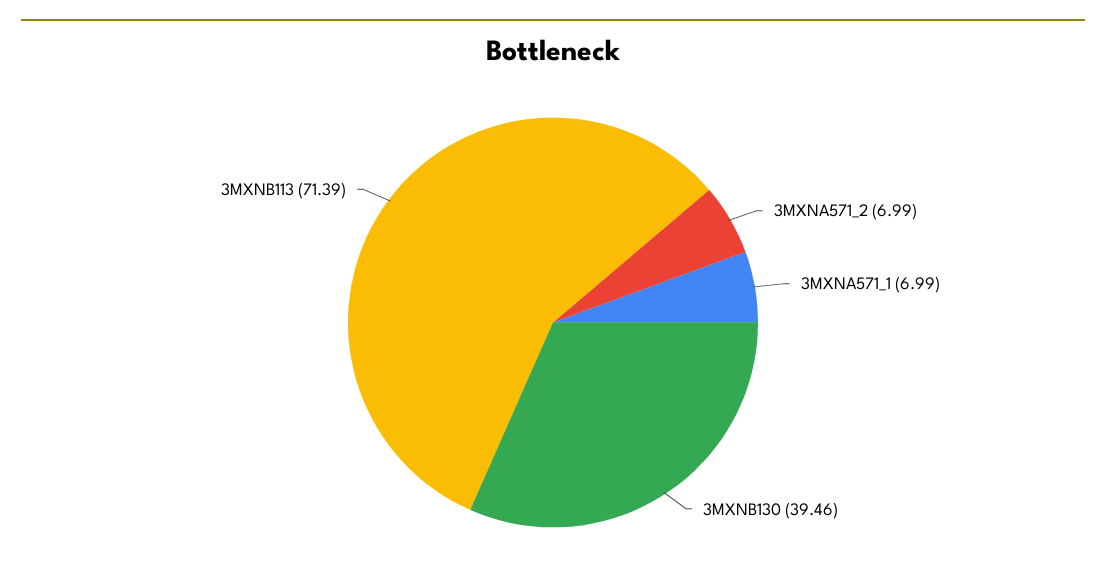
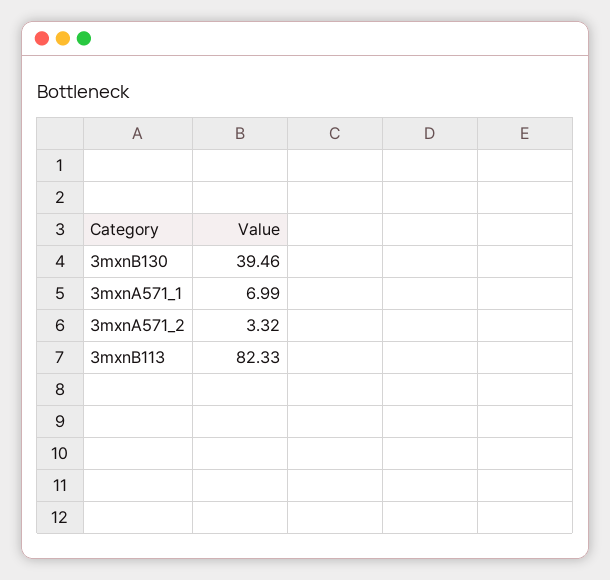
3MXNA571_2: 6.99 -> 3.32
3MXNB113: 71.39 -> 82.33

